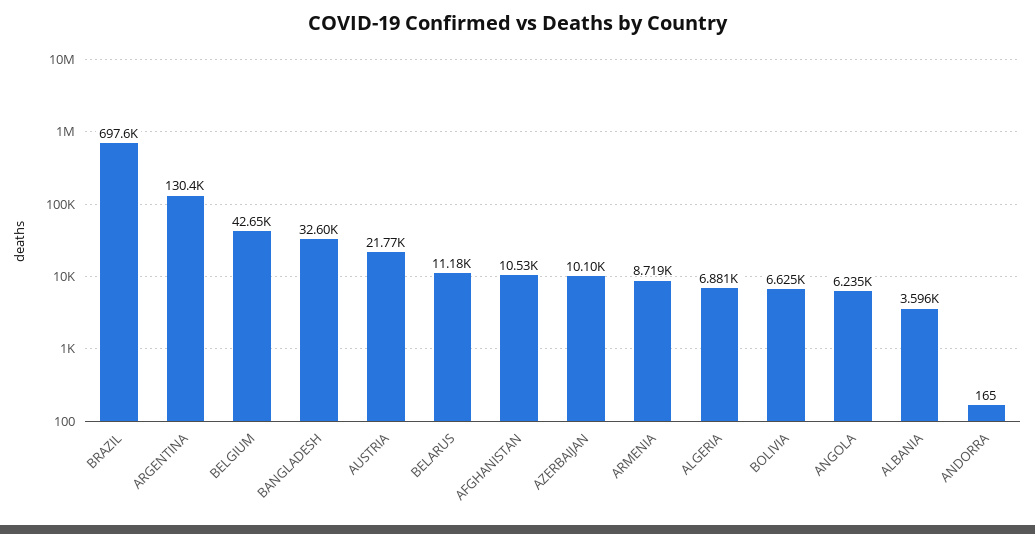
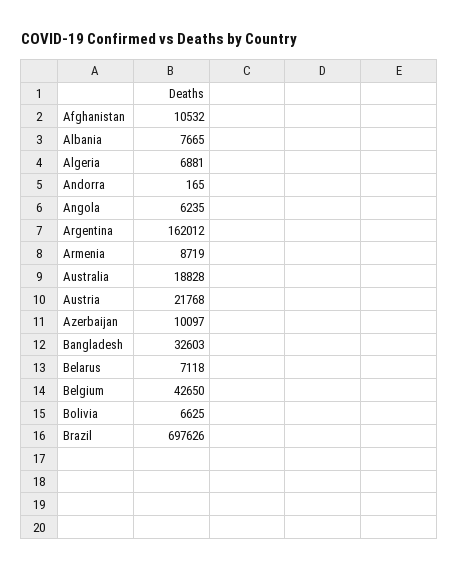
ARGENTINA: 130400 -> 162012
BELARUS: 11180 -> 7118
ALBANIA: 3596 -> 7665
Australia: none -> 18828

